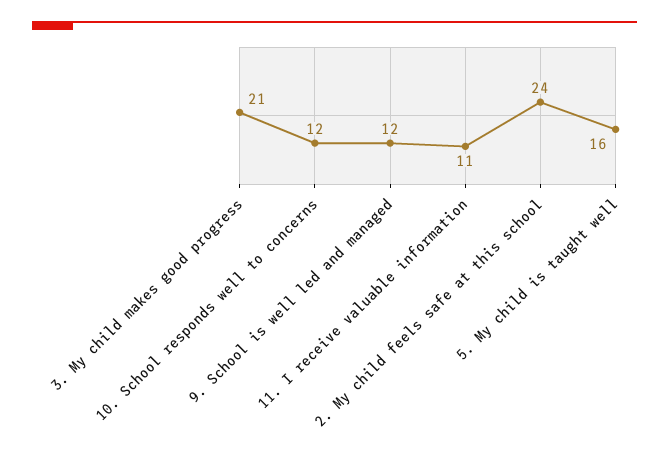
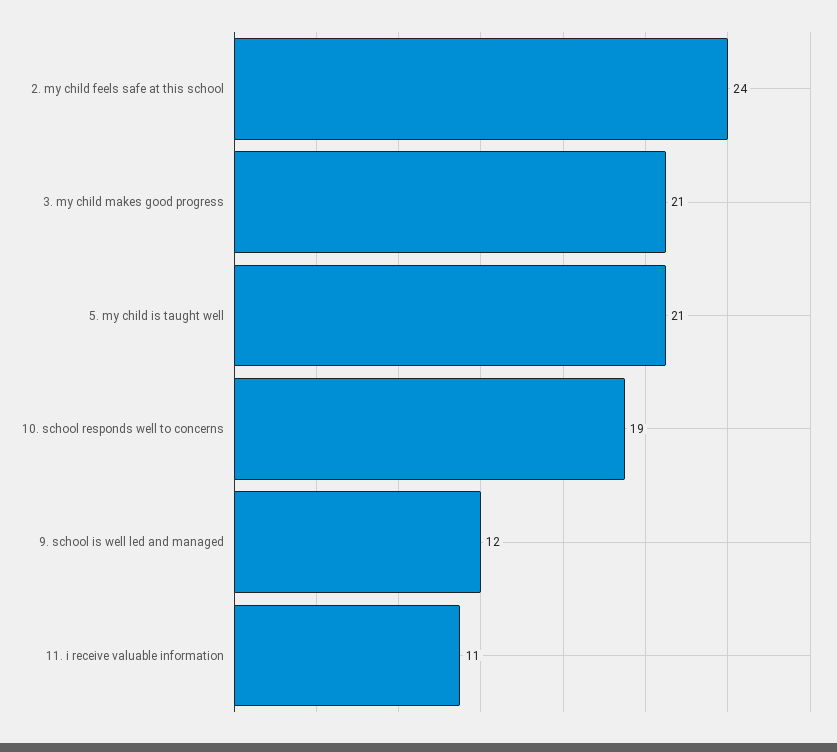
10. School responds well to concerns: 12 -> 19
5. My child is taught well: 16 -> 21

